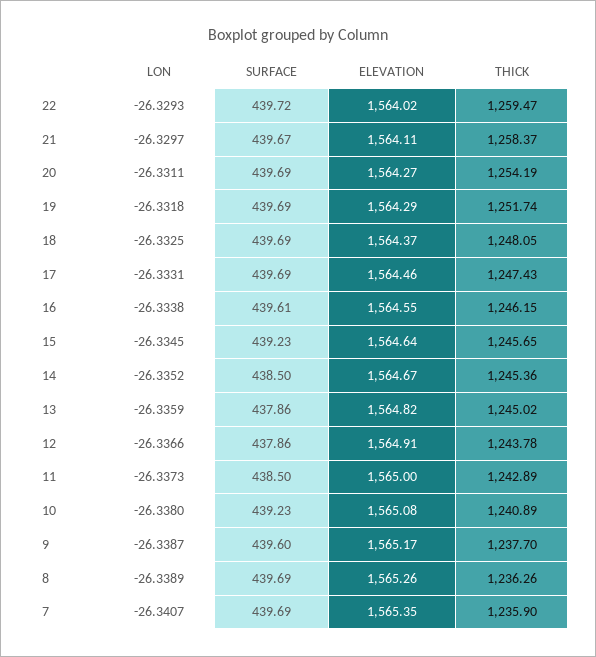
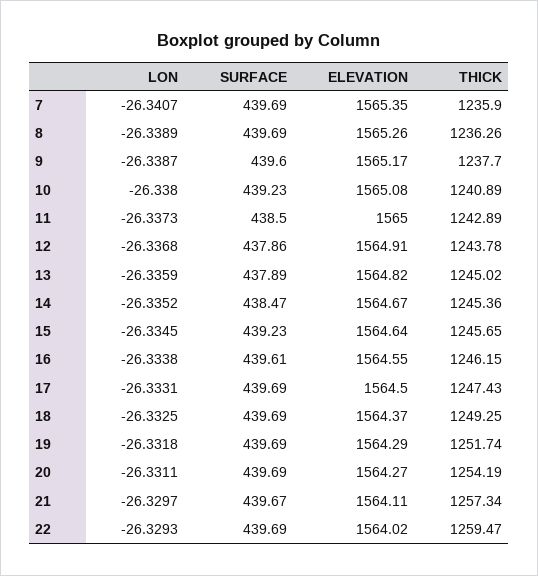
SURFACE, 22: 439.72 -> 439.69
THICK, 21: 1258.37 -> 1257.34
THICK, 18: 1248.05 -> 1249.25
ELEVATION, 17: 1564.46 -> 1564.5
SURFACE, 14: 438.5 -> 438.47
SURFACE, 13: 437.86 -> 437.89
LON, 12: -26.3366 -> -26.3368

